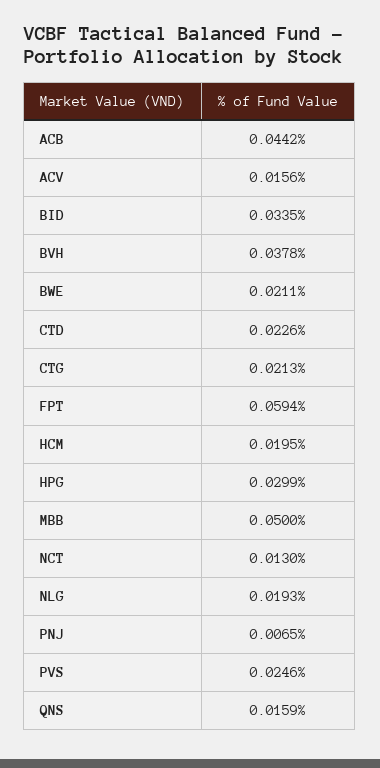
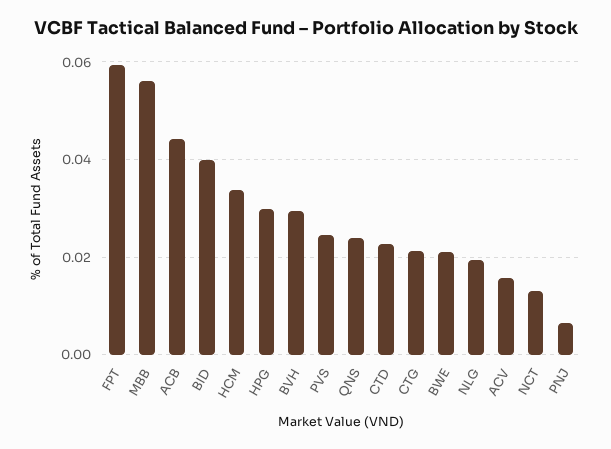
BID: 0.0335 -> 0.04
BVH: 0.0378 -> 0.03
HCM: 0.0195 -> 0.034
MBB: 0.05 -> 0.056
QNS: 0.0159 -> 0.024

